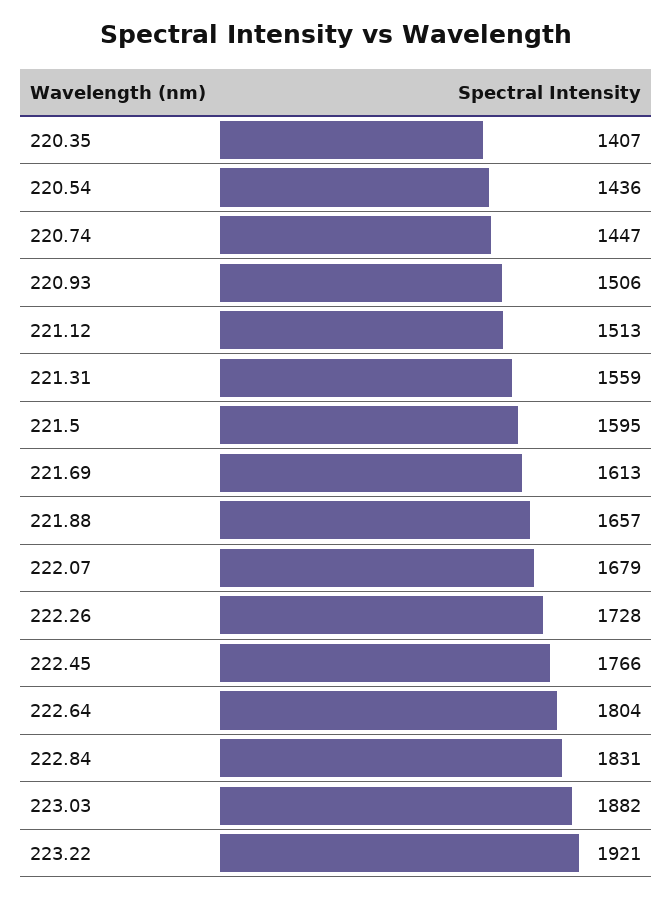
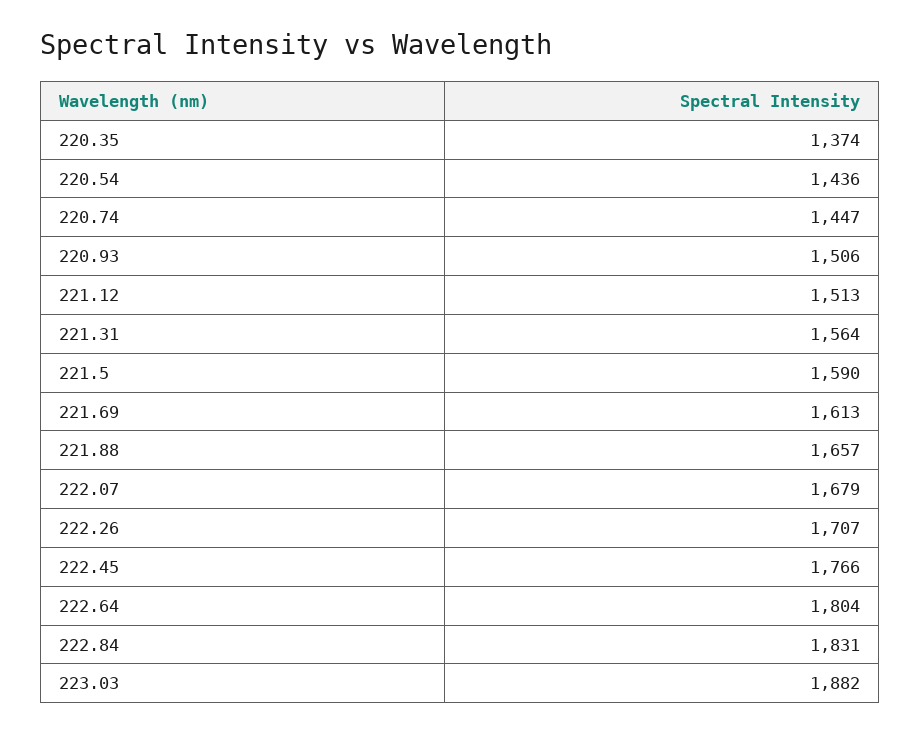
220.35: 1407 -> 1374
221.31: 1559 -> 1564
221.5: 1595 -> 1590
222.26: 1728 -> 1707
223.22: 1921 -> none

